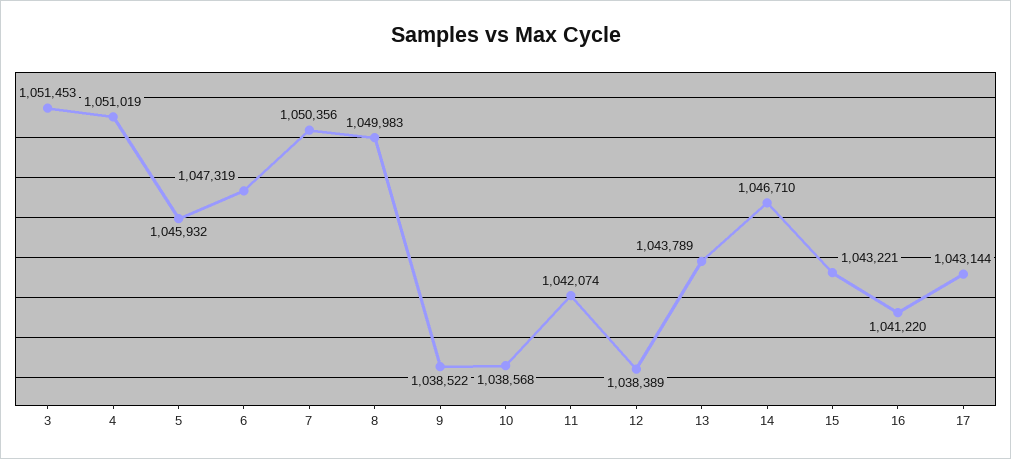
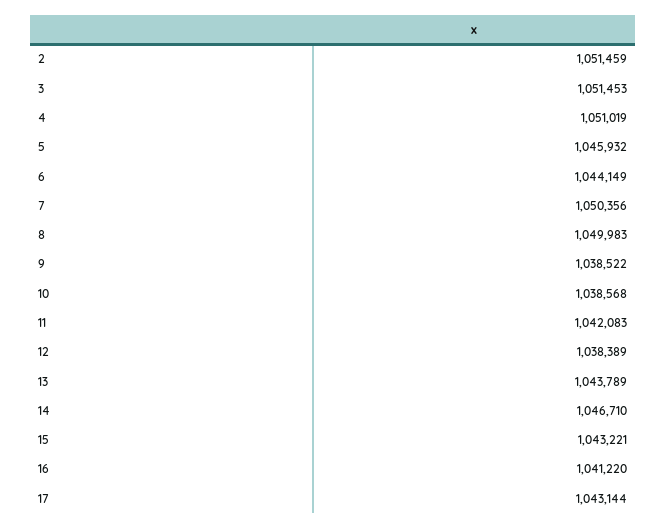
6: 1047319 -> 1044149
11: 1042074 -> 1042083
2: none -> 1051459

